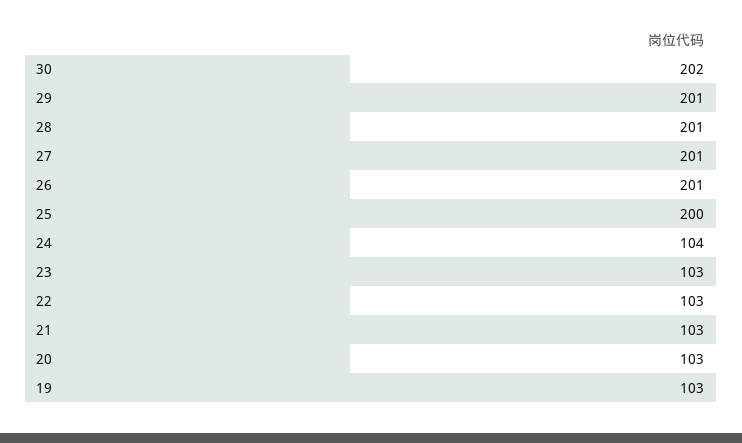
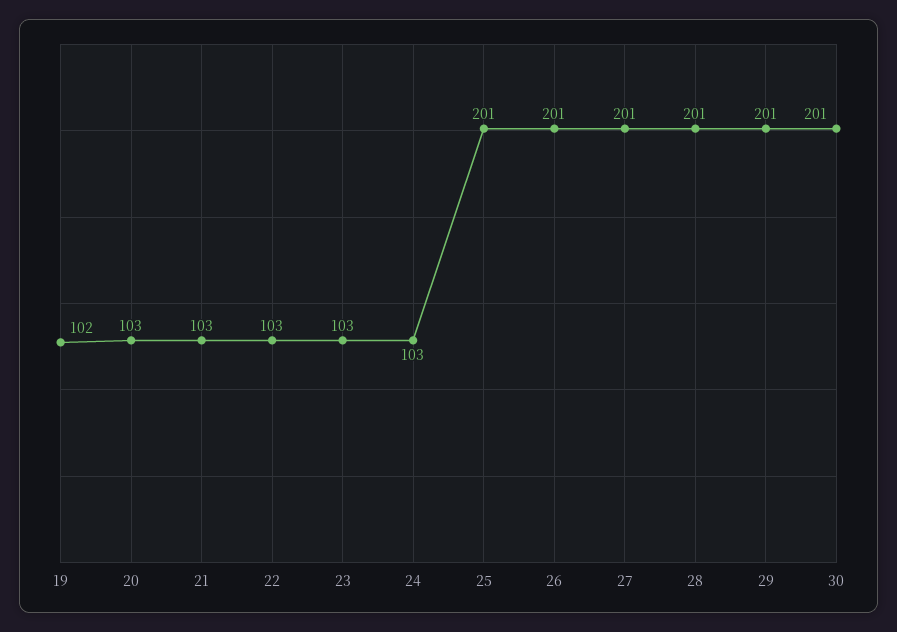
30: 202 -> 201
25: 200 -> 201
24: 104 -> 103
19: 103 -> 102

